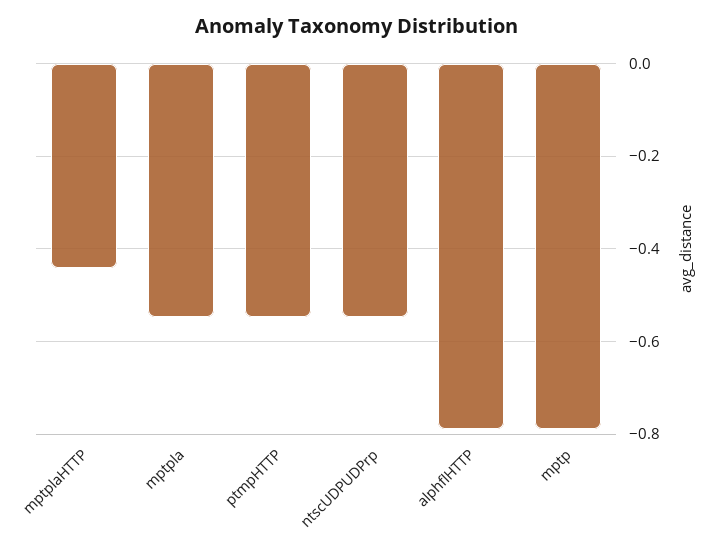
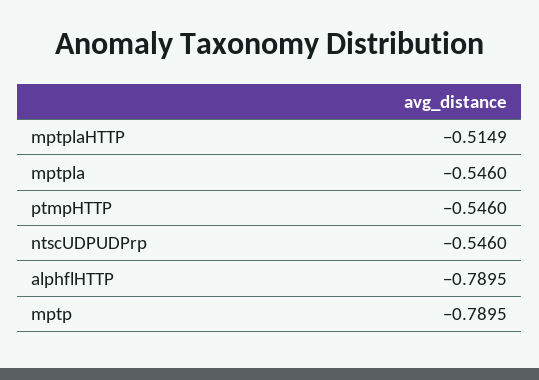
mptplaHTTP: -0.44 -> -0.5149

